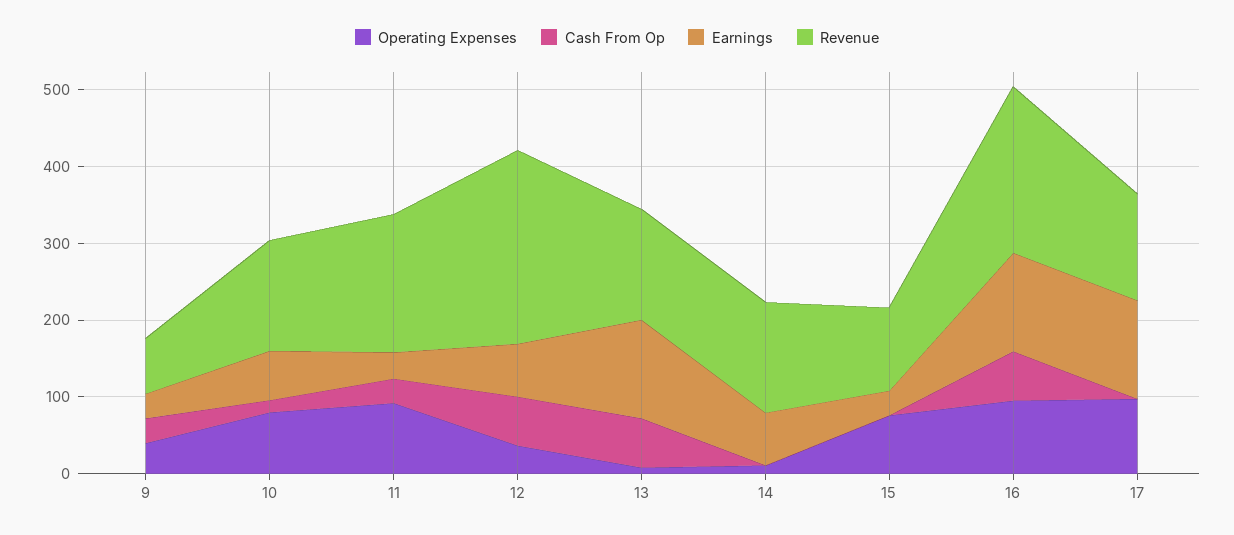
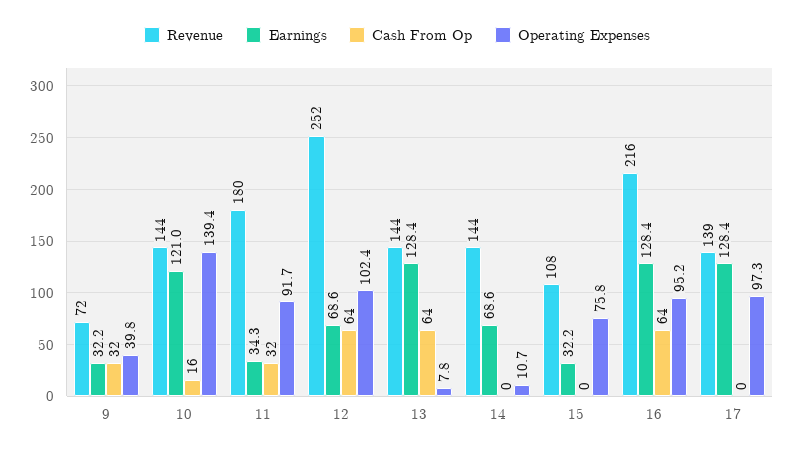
Operating Expenses, 10: 80 -> 139.4
Earnings, 10: 60 -> 121
Operating Expenses, 12: 40 -> 102.4

